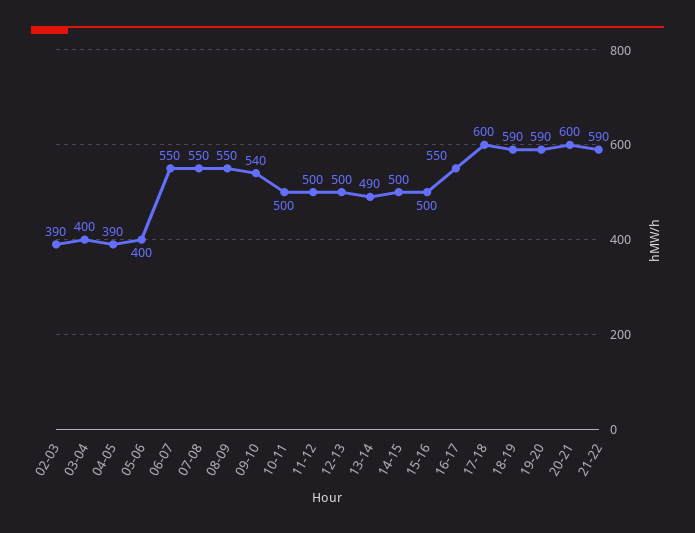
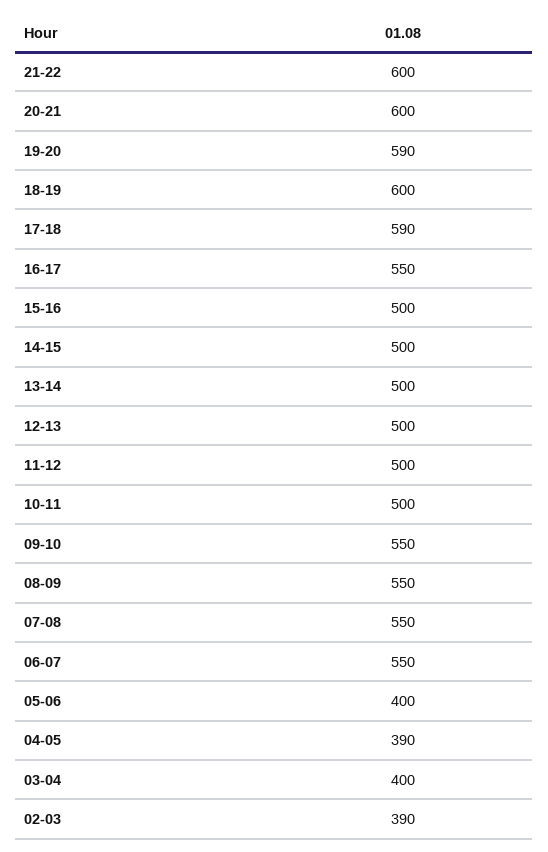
09-10: 540 -> 550
13-14: 490 -> 500
17-18: 600 -> 590
18-19: 590 -> 600
21-22: 590 -> 600

